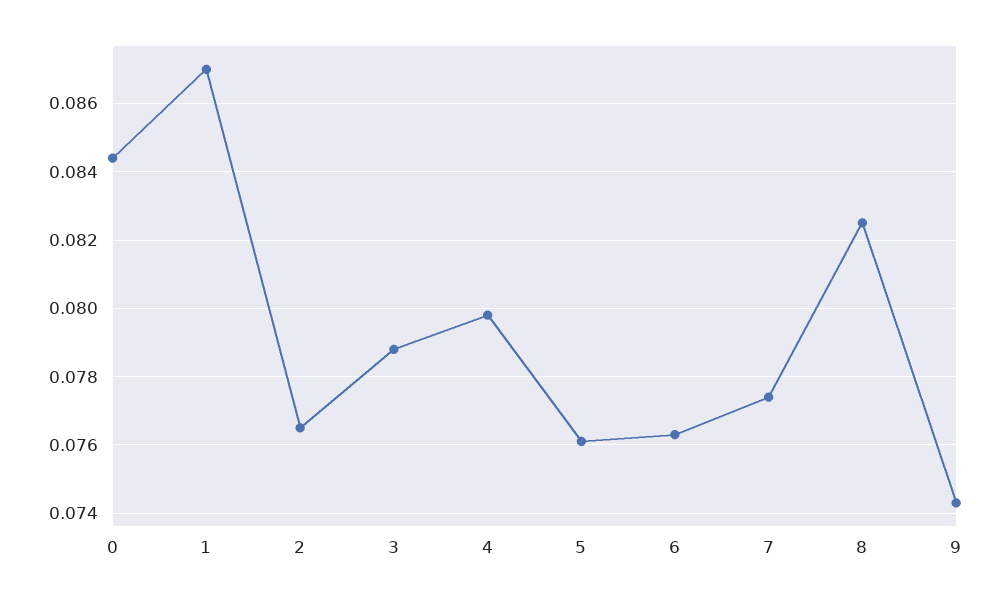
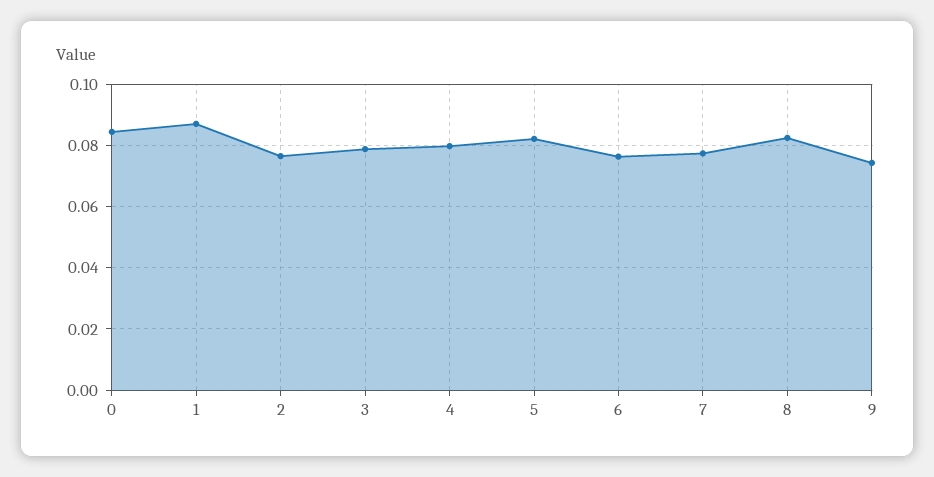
5: 0.076 -> 0.082

